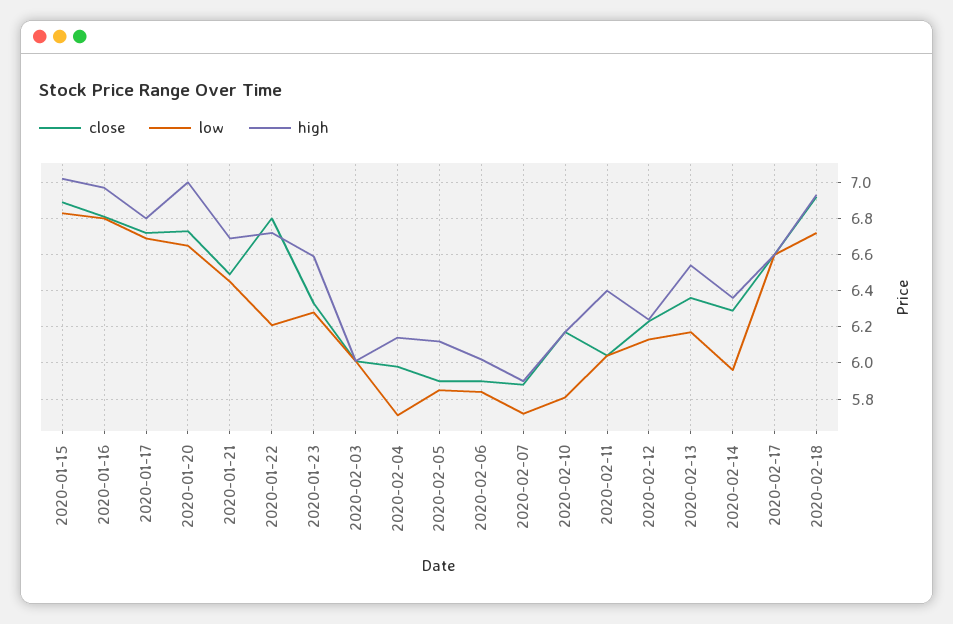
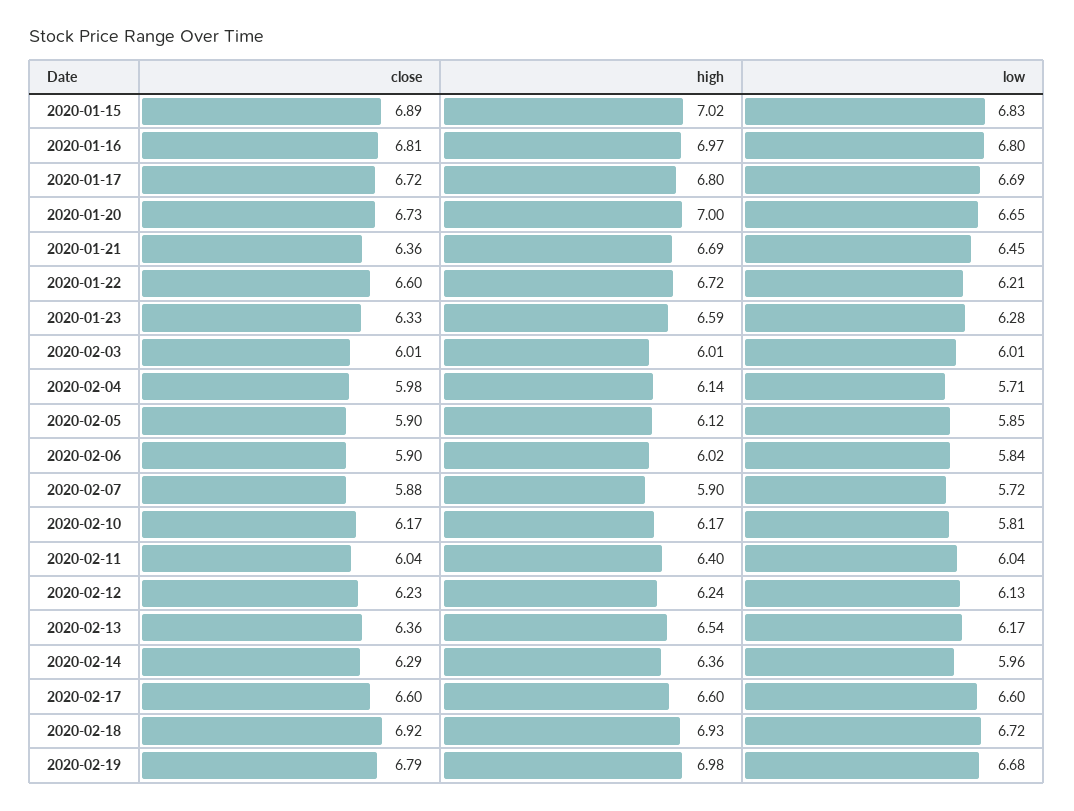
close, 2020-01-21: 6.5 -> 6.36
close, 2020-01-22: 6.8 -> 6.6
close, 2020-02-19: none -> 6.79
high, 2020-02-19: none -> 6.98
low, 2020-02-19: none -> 6.68

